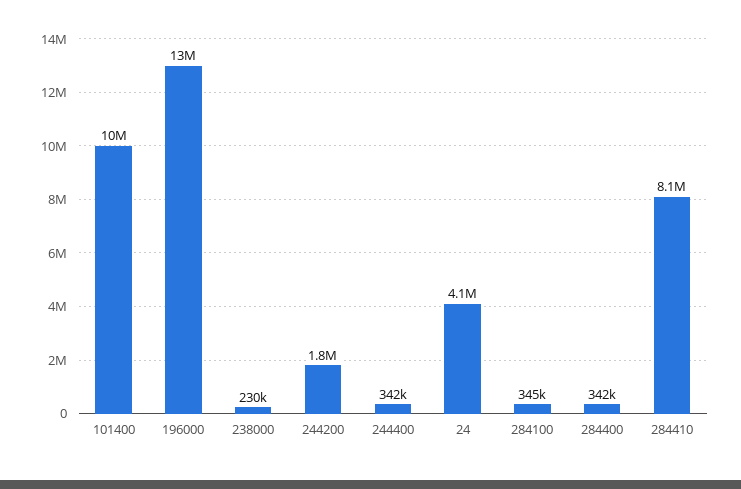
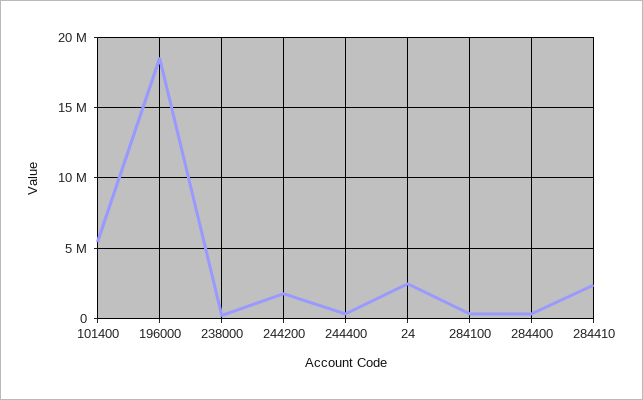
101400: 10000000 -> 5500000
196000: 13000000 -> 18500000
24: 4100000 -> 2500000
284410: 8100000 -> 2500000

